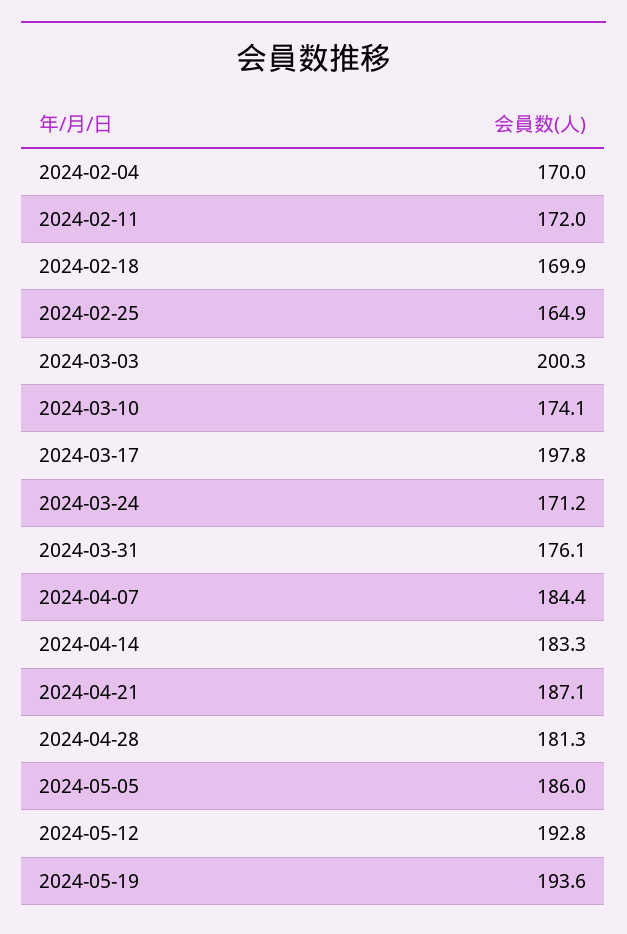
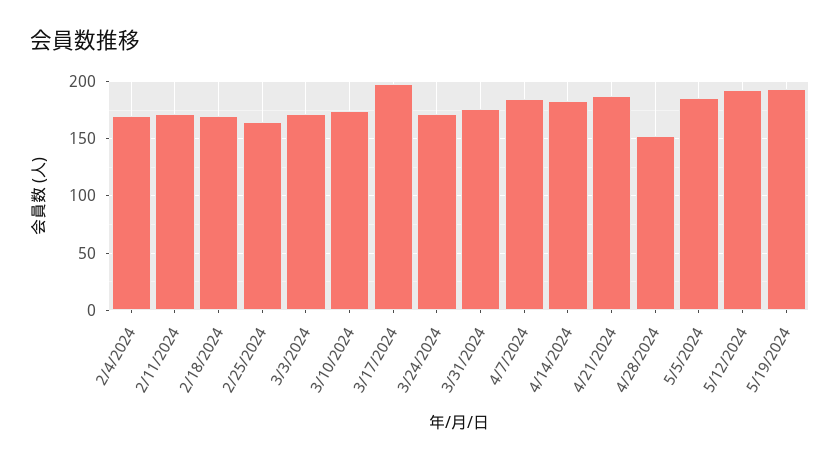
2024-03-03: 200.3 -> 170
2024-04-28: 181.3 -> 150

